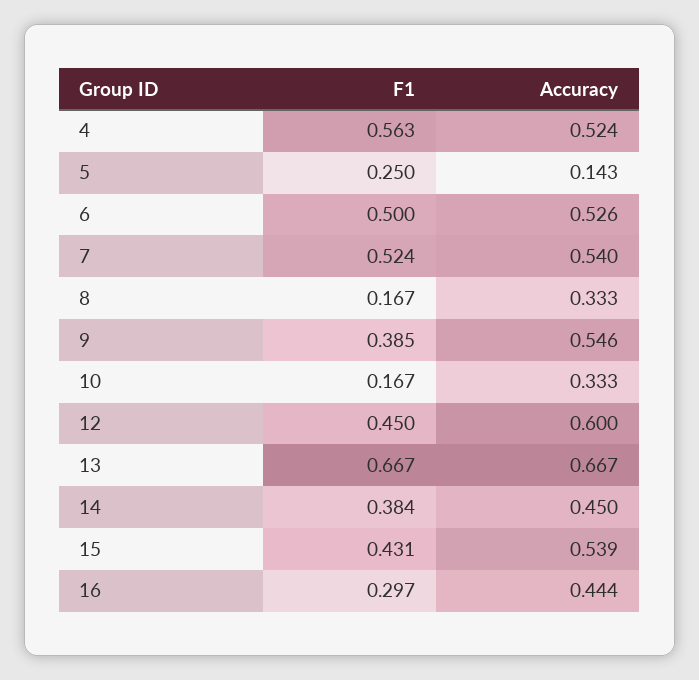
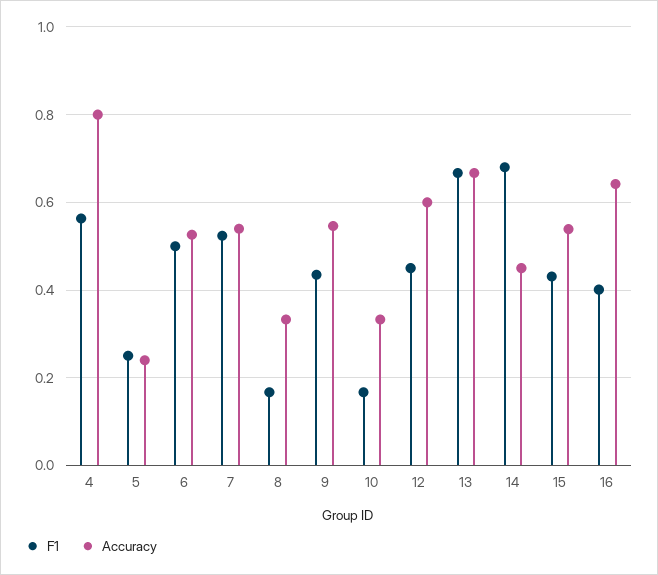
Accuracy, 4: 0.524 -> 0.8
Accuracy, 5: 0.143 -> 0.24
F1, 9: 0.385 -> 0.44
F1, 14: 0.384 -> 0.68
F1, 16: 0.297 -> 0.4
Accuracy, 16: 0.444 -> 0.64

